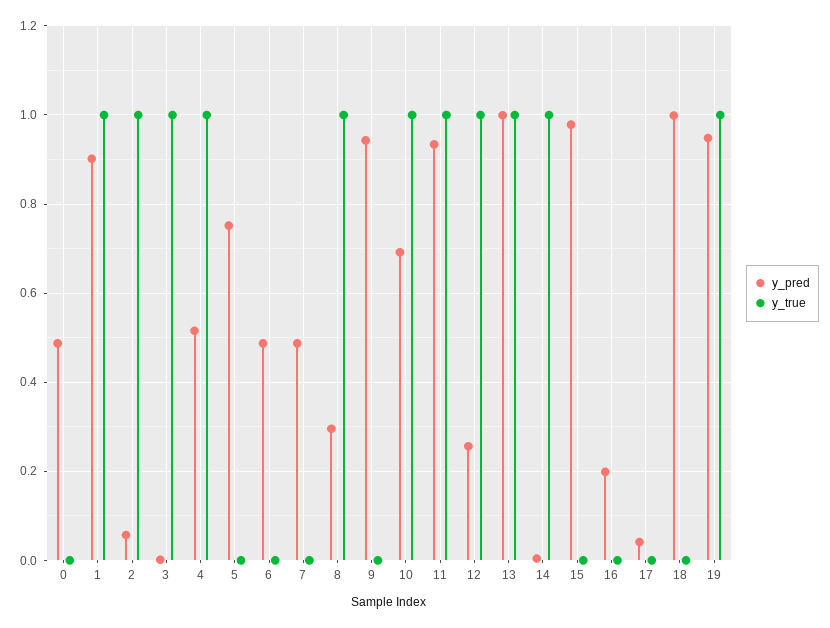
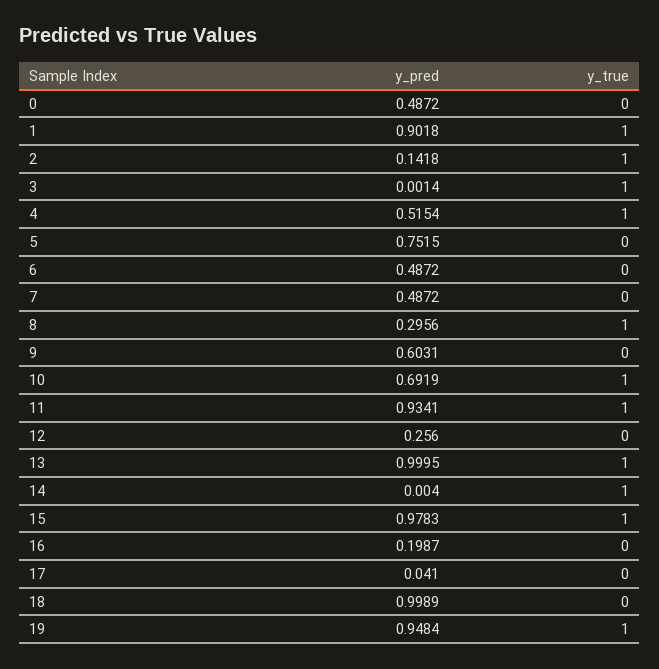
y_pred, 2: 0.06 -> 0.1418
y_pred, 9: 0.94 -> 0.6031
y_true, 12: 1 -> 0
y_true, 15: 0 -> 1

